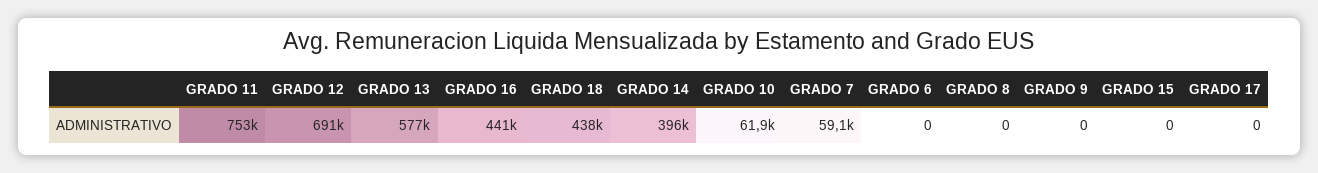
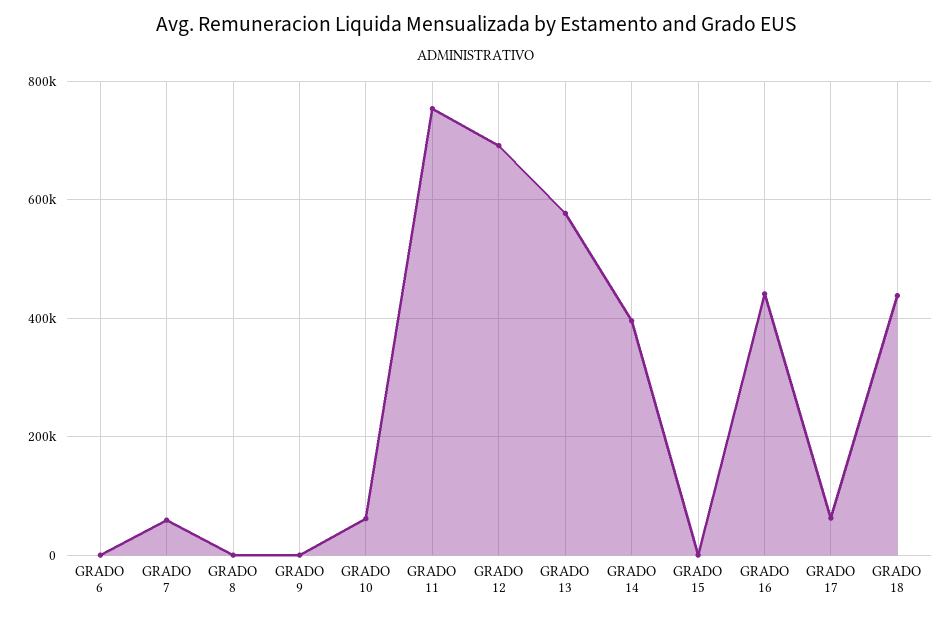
GRADO 17: 0 -> 60000

